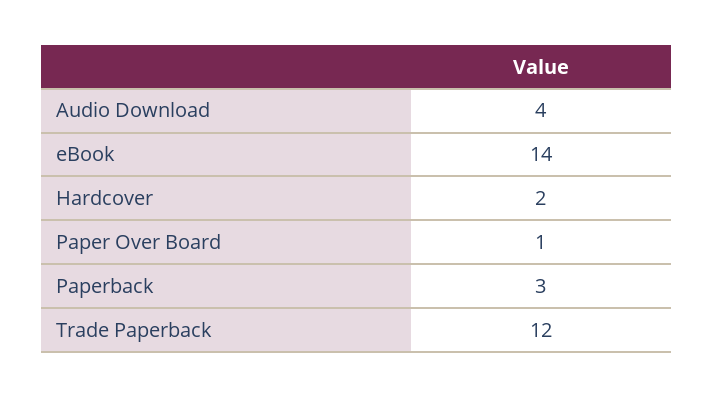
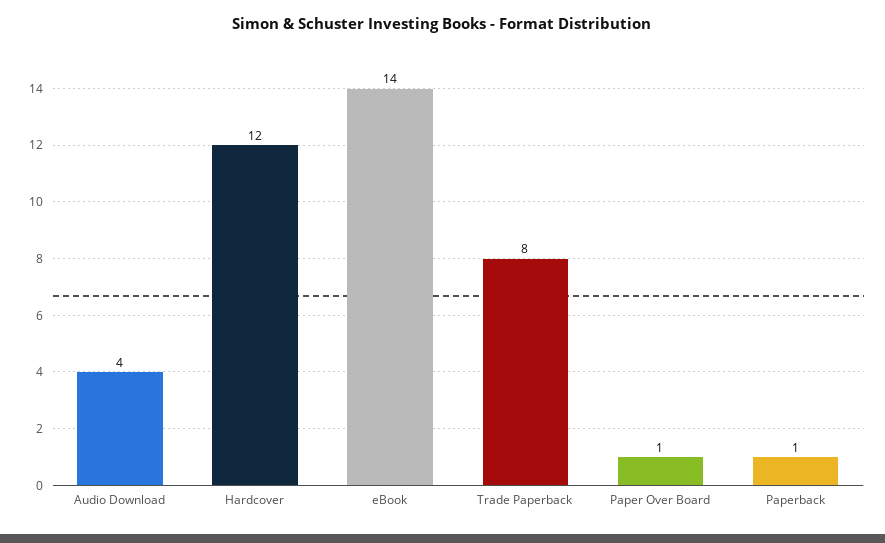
Hardcover: 2 -> 12
Paperback: 3 -> 1
Trade Paperback: 12 -> 8

